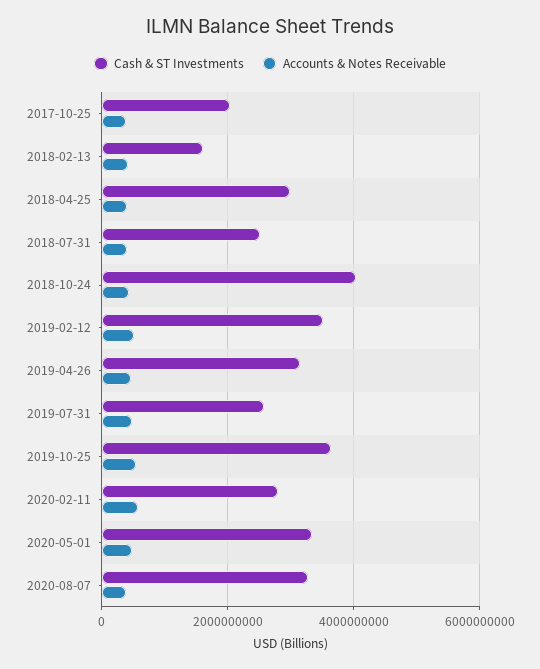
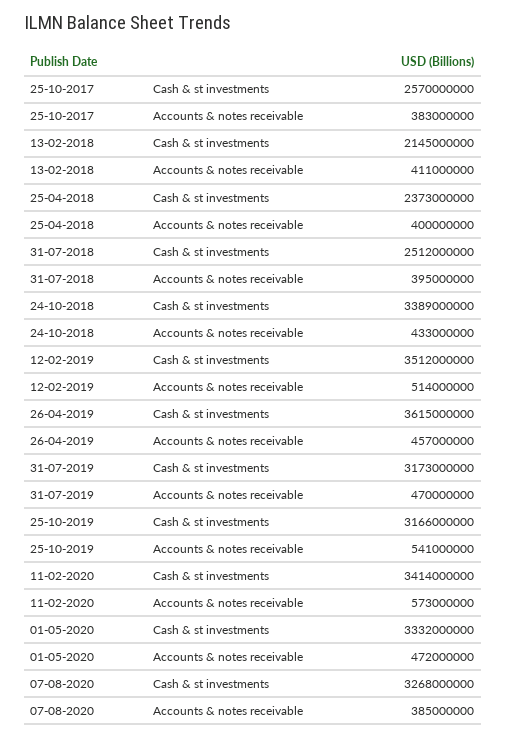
Cash & ST Investments, 2017-10-25: 2000000000 -> 2570000000
Cash & ST Investments, 2018-02-13: 1600000000 -> 2145000000
Cash & ST Investments, 2018-04-25: 3000000000 -> 2373000000
Cash & ST Investments, 2018-10-24: 4000000000 -> 3389000000
Cash & ST Investments, 2019-04-26: 3200000000 -> 3615000000
Cash & ST Investments, 2019-07-31: 2600000000 -> 3173000000
Cash & ST Investments, 2019-10-25: 3600000000 -> 3166000000
Cash & ST Investments, 2020-02-11: 2800000000 -> 3414000000

